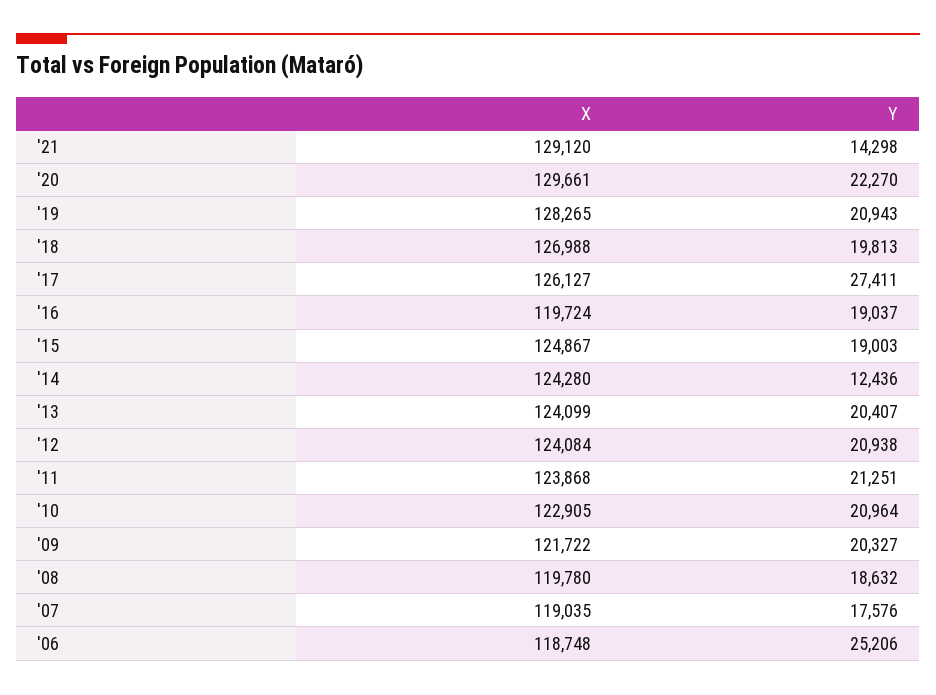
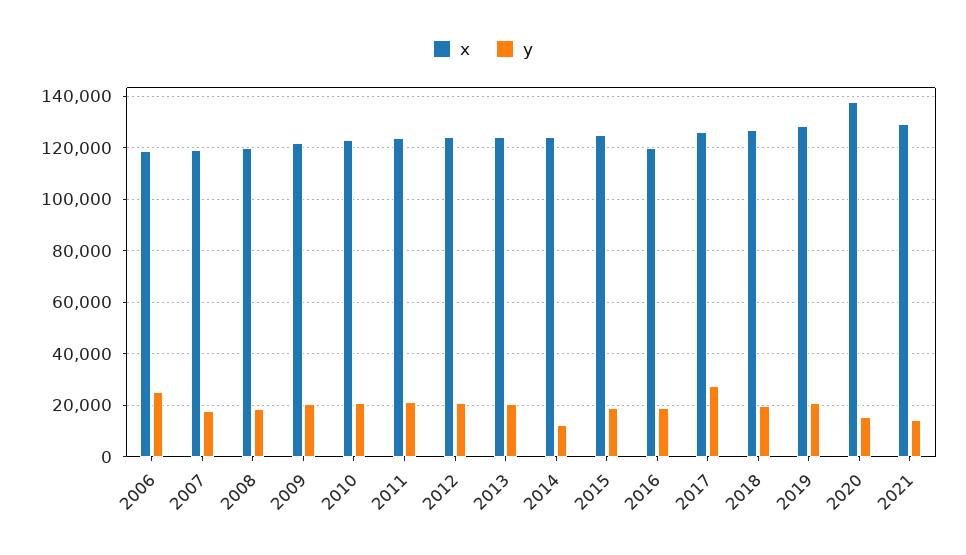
X, '20: 129661 -> 137500
Y, '20: 22270 -> 15000

